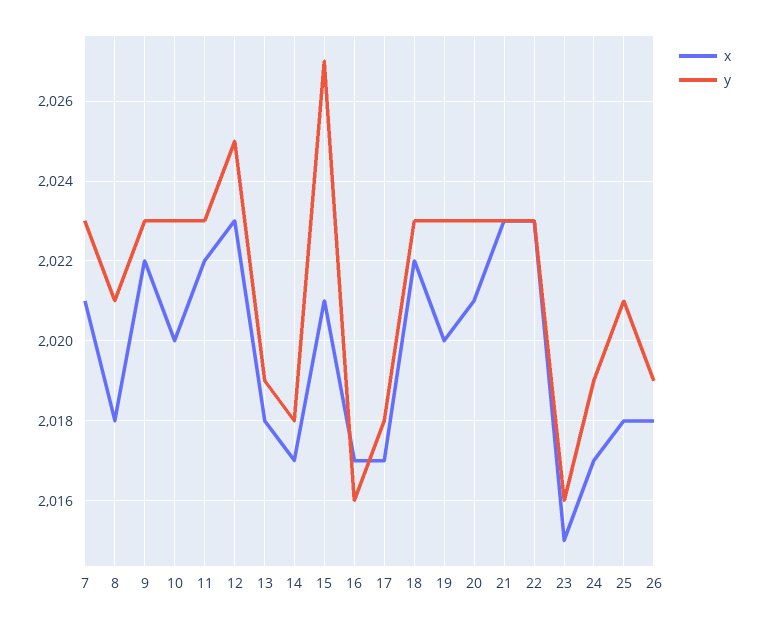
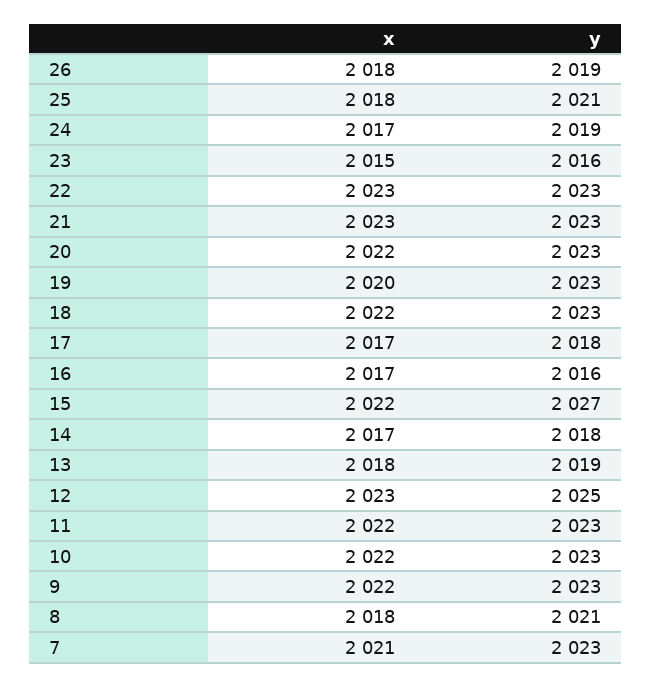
x, 10: 2020 -> 2022
x, 15: 2021 -> 2022
x, 20: 2021 -> 2022

